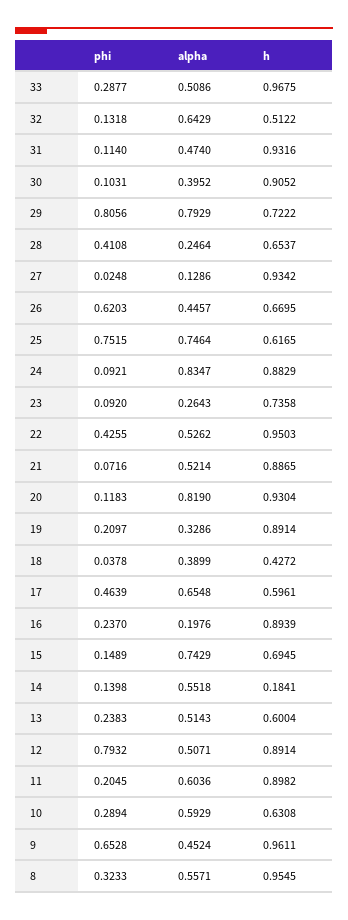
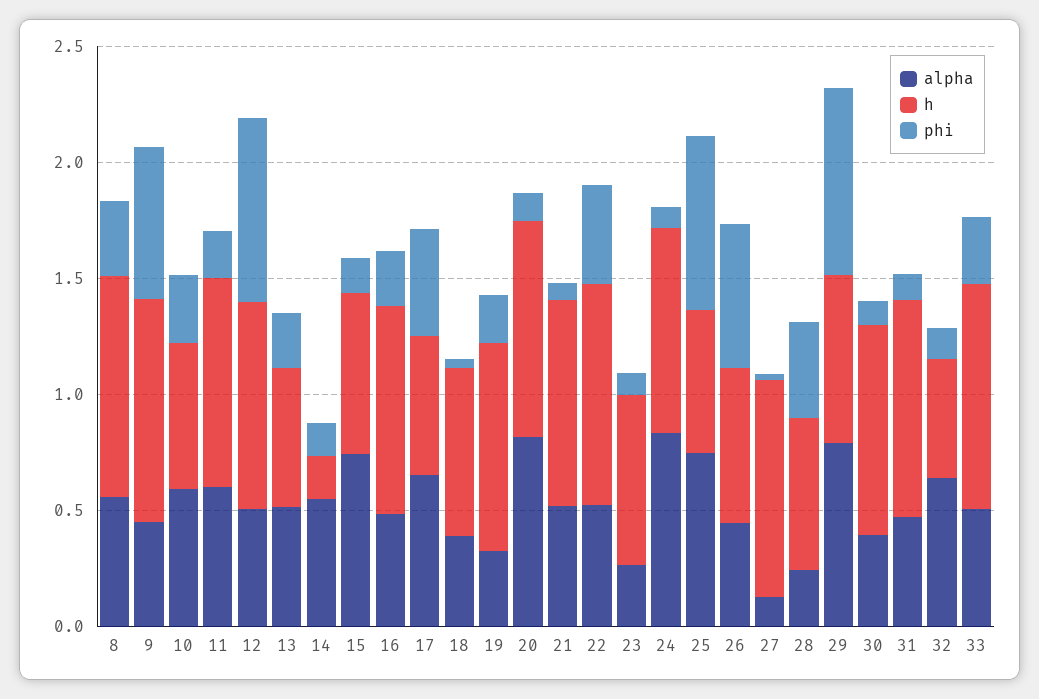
h, 18: 0.4272 -> 0.7
alpha, 16: 0.1976 -> 0.5

